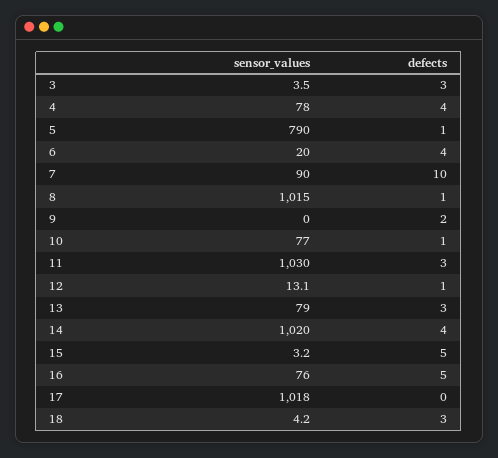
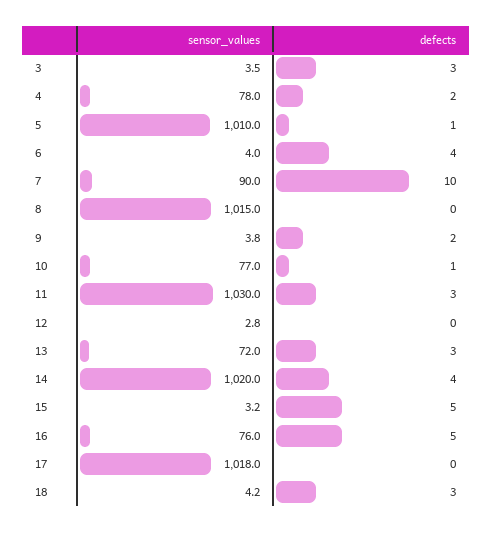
defects, 4: 4 -> 2
sensor_values, 5: 790 -> 1010
sensor_values, 6: 20 -> 4
defects, 8: 1 -> 0
sensor_values, 9: 0 -> 3.8
sensor_values, 12: 13.1 -> 2.8
defects, 12: 1 -> 0
sensor_values, 13: 79 -> 72

